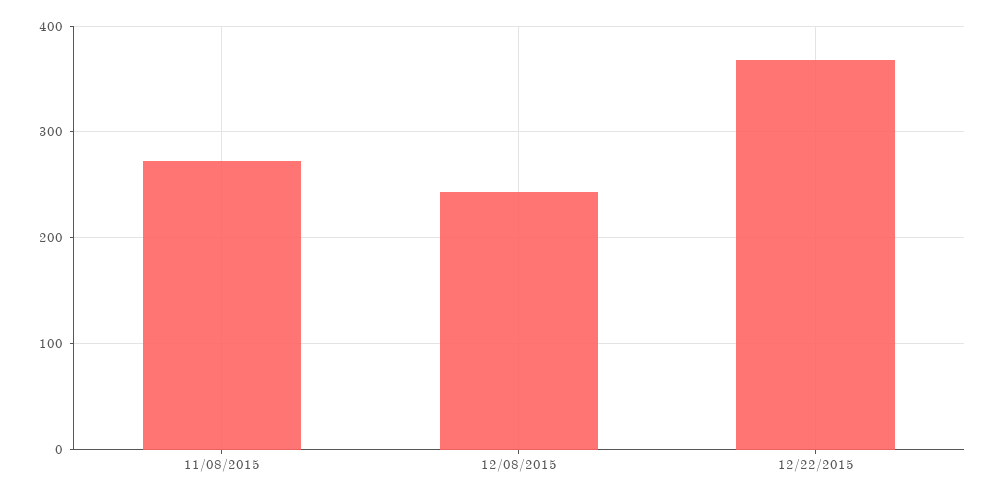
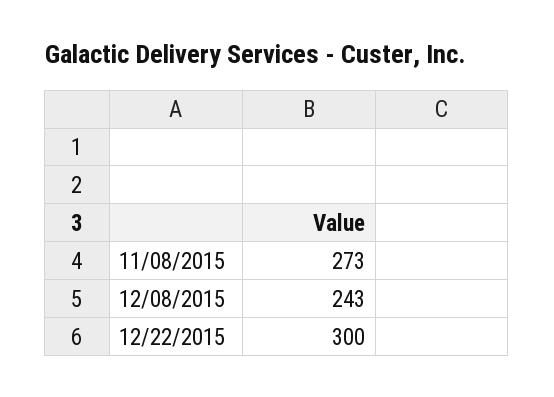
12/22/2015: 370 -> 300

